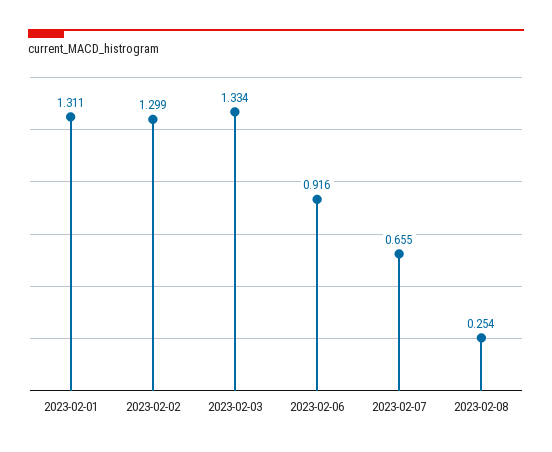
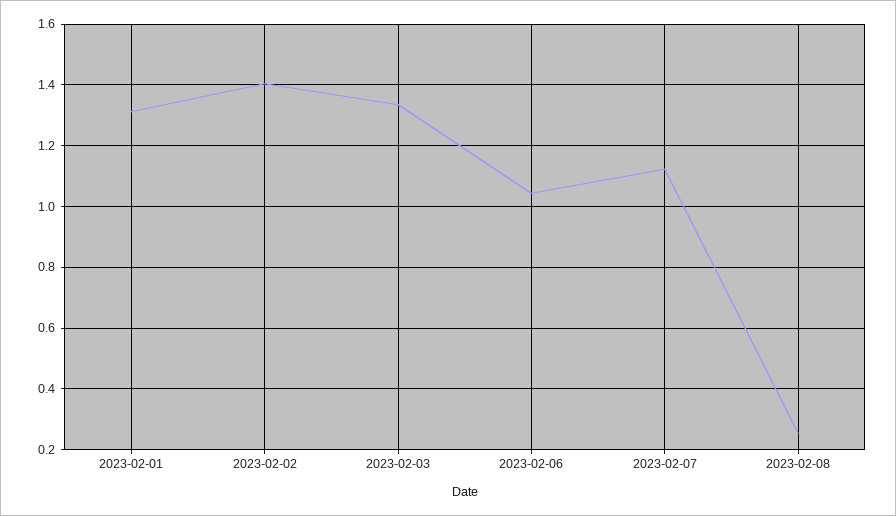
2023-02-02: 1.299 -> 1.4
2023-02-06: 0.916 -> 1.04
2023-02-07: 0.655 -> 1.12

